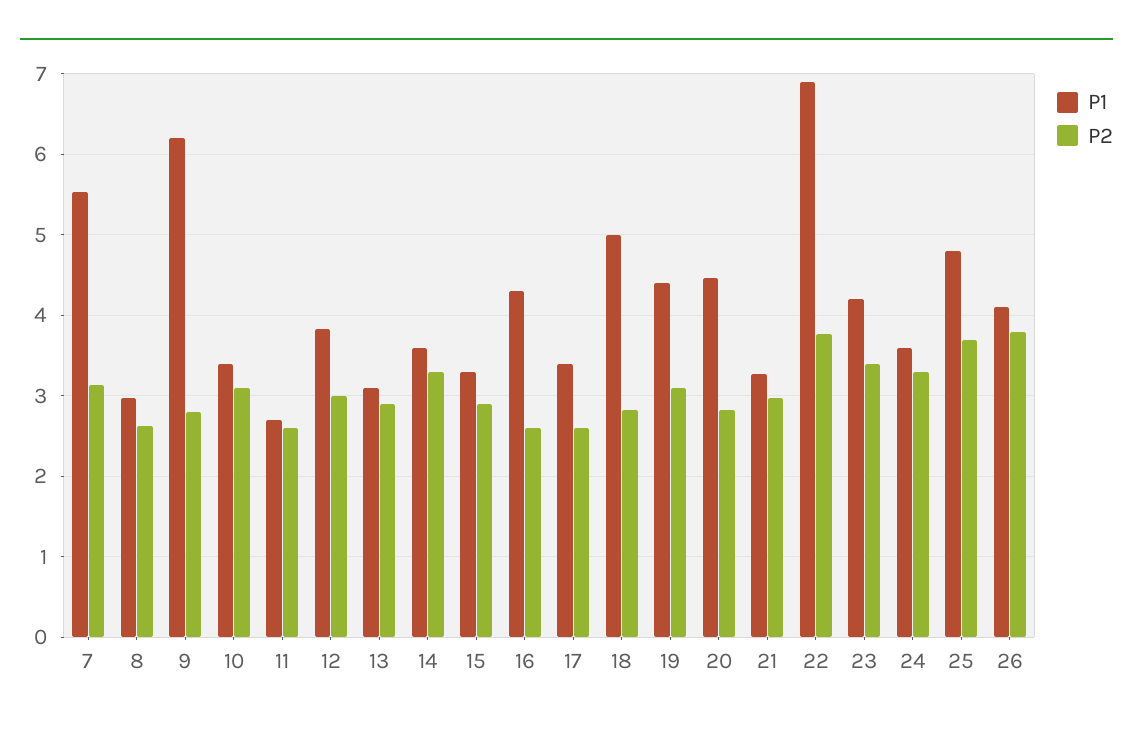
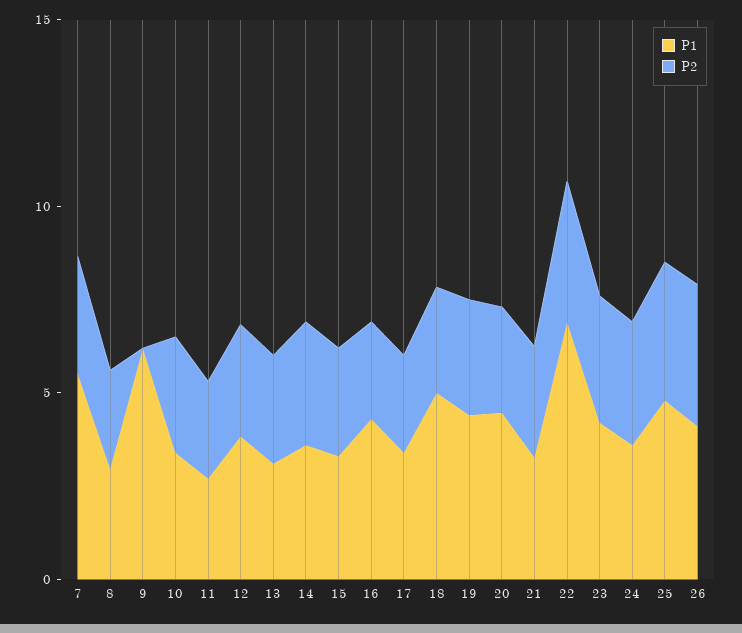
P2, 9: 2.8 -> 0

